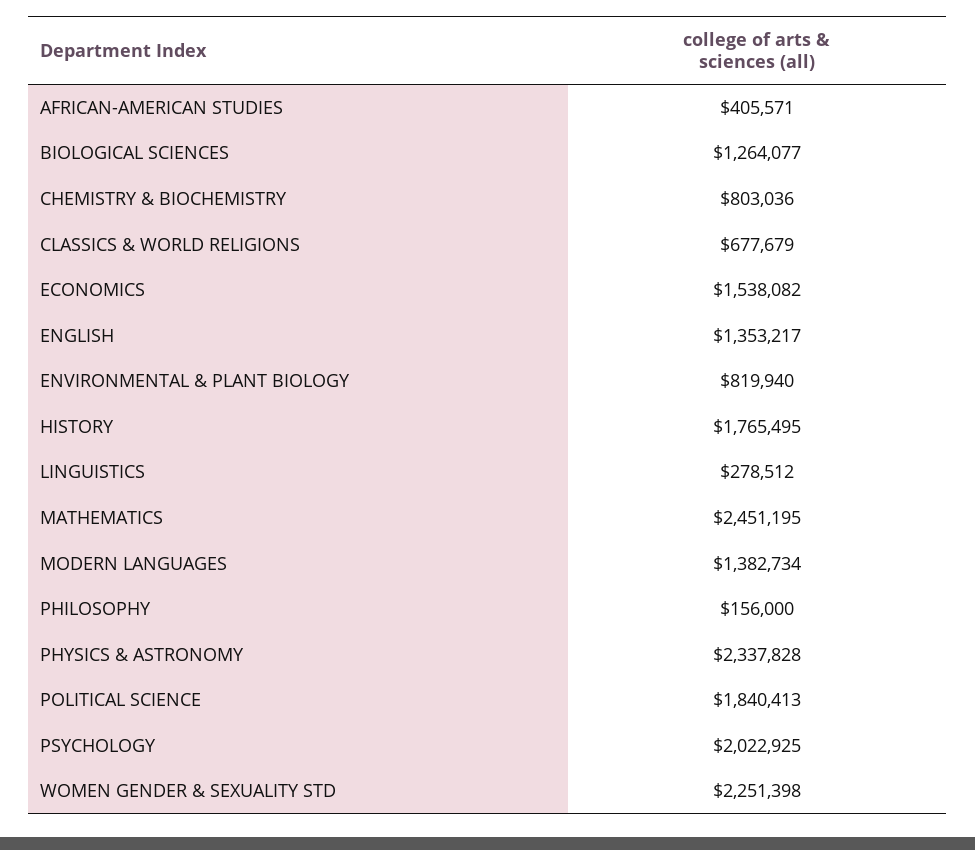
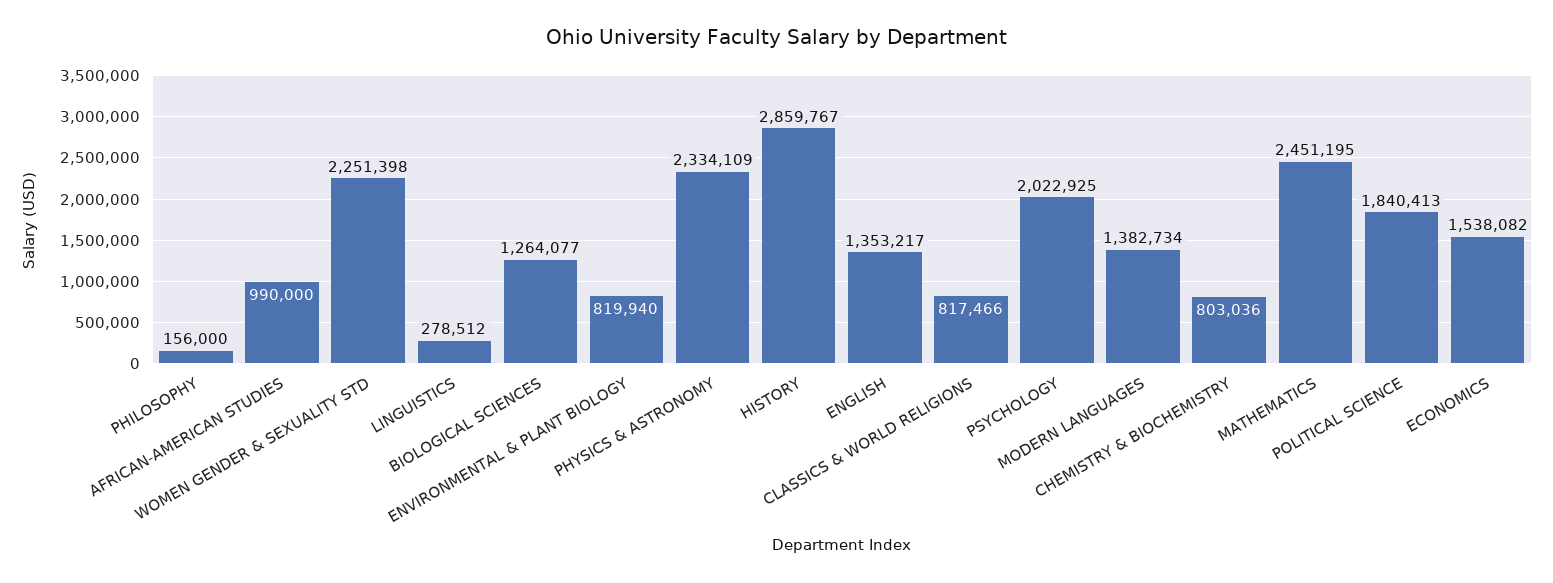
AFRICAN-AMERICAN STUDIES: 405571 -> 990000
CLASSICS & WORLD RELIGIONS: 677679 -> 817466
HISTORY: 1765495 -> 2859767
PHYSICS & ASTRONOMY: 2337828 -> 2334109

